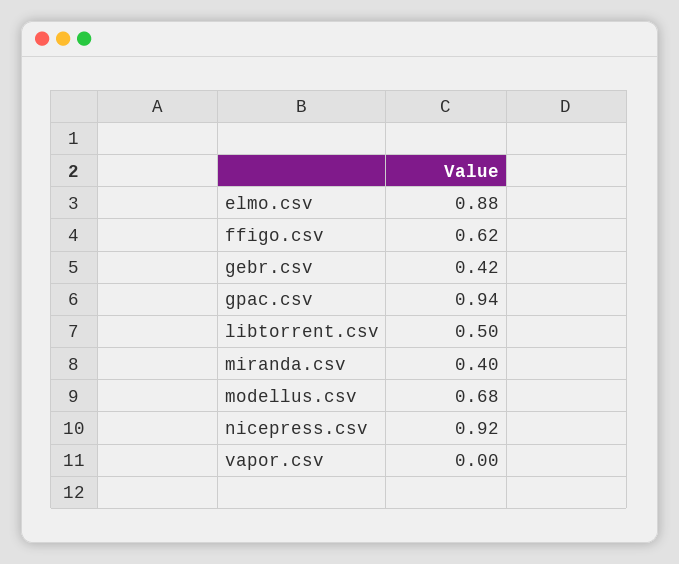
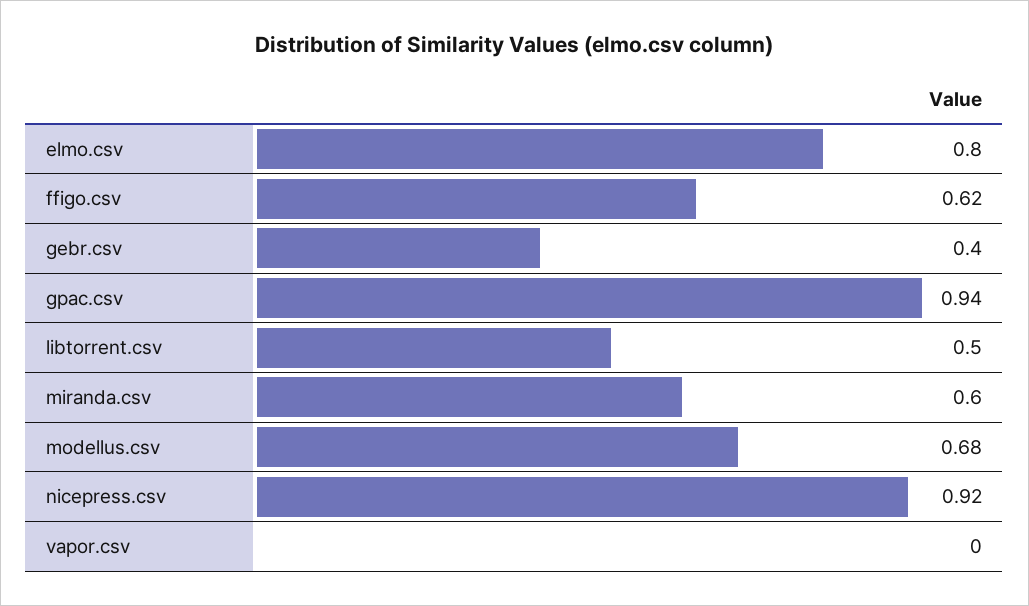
elmo.csv: 0.88 -> 0.8
gebr.csv: 0.42 -> 0.4
miranda.csv: 0.4 -> 0.6

